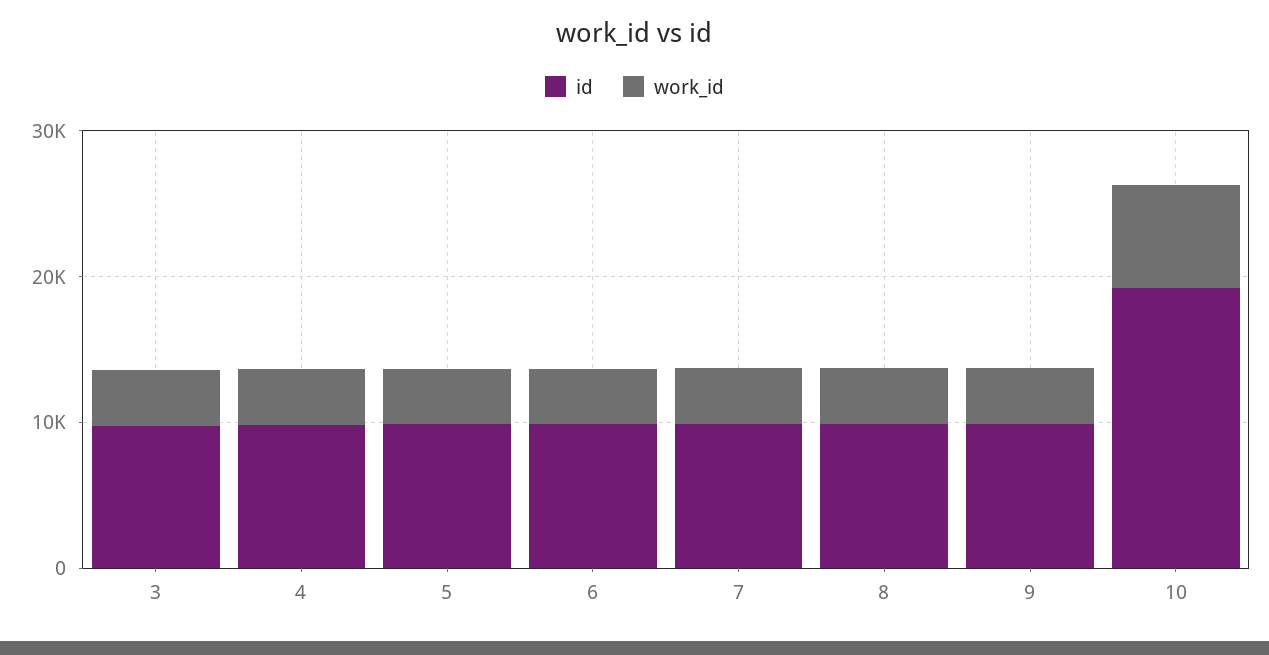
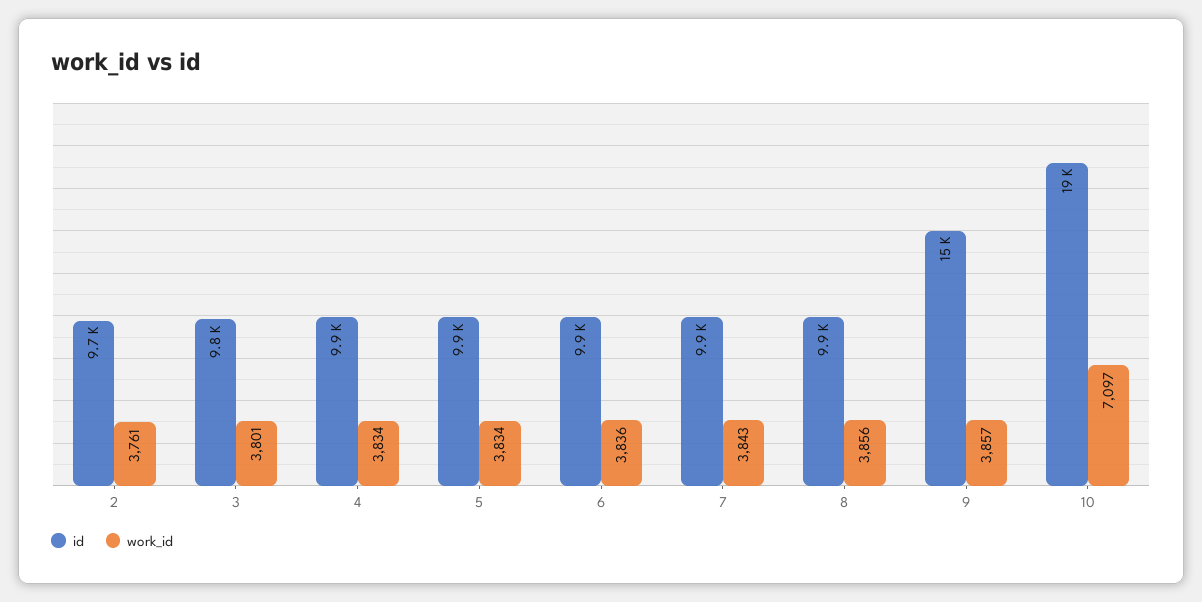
id, 9: 10000 -> 15000
id, 2: none -> 9700
work_id, 2: none -> 3761

